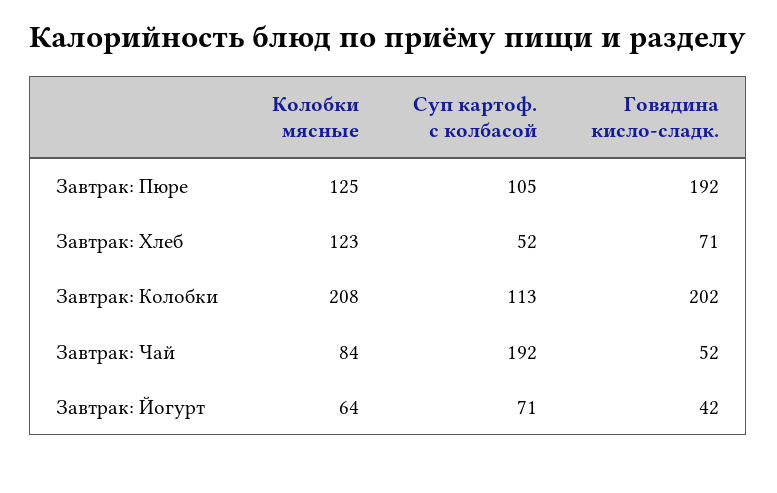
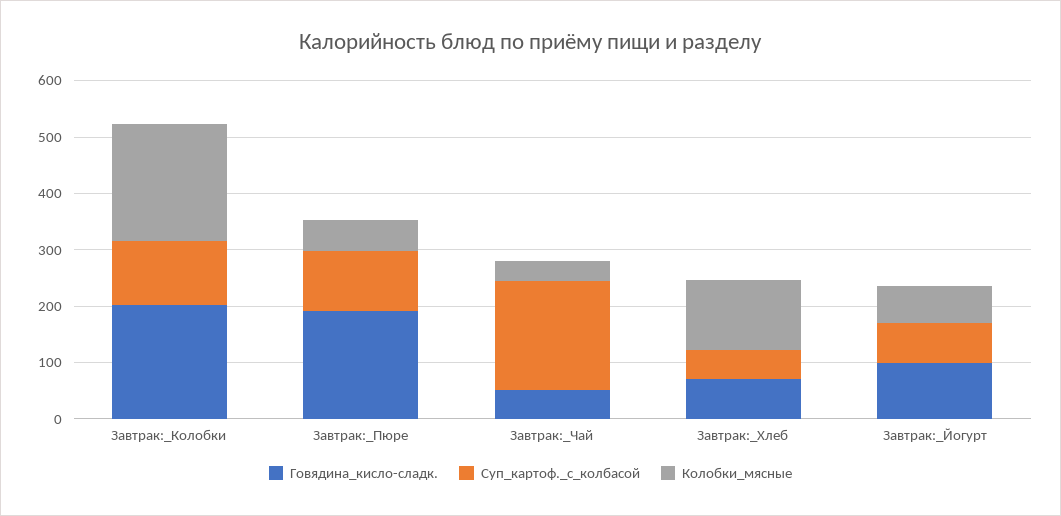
Колобки мясные, Завтрак: Пюре: 125 -> 60
Колобки мясные, Завтрак: Чай: 84 -> 40
Говядина кисло-сладк., Завтрак: Йогурт: 42 -> 100

